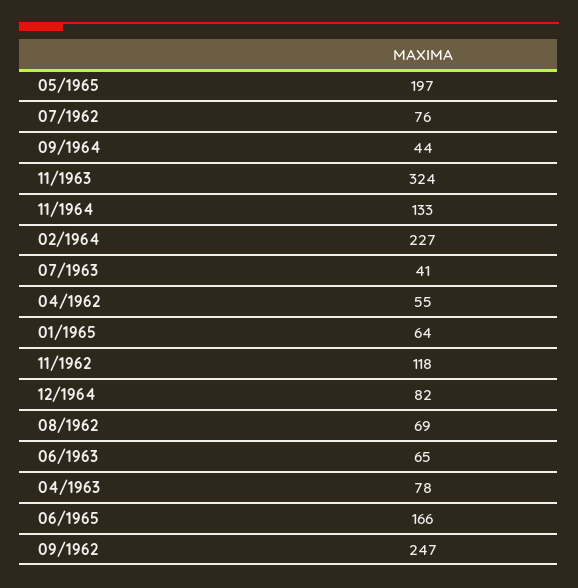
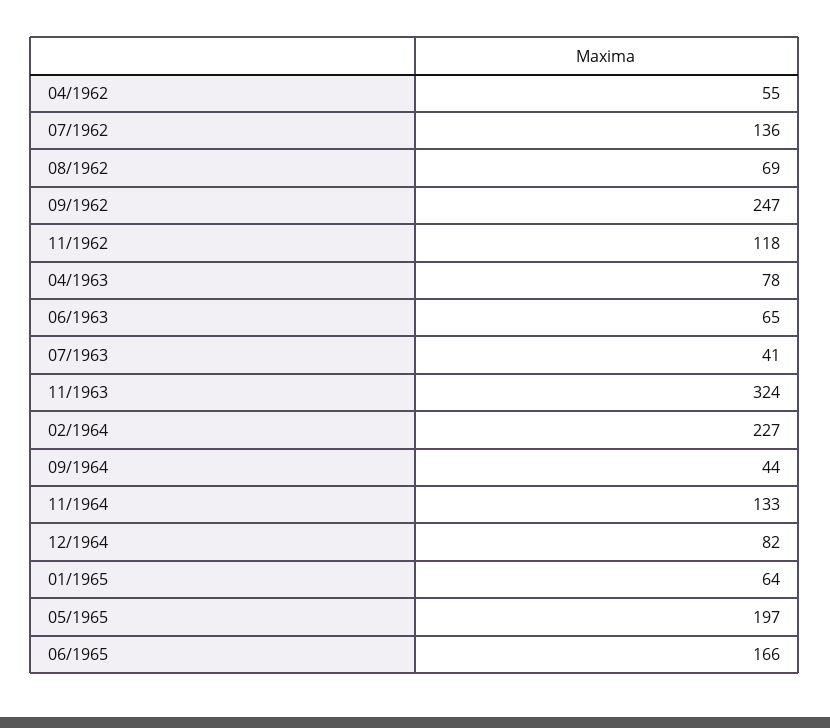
07/1962: 76 -> 136

